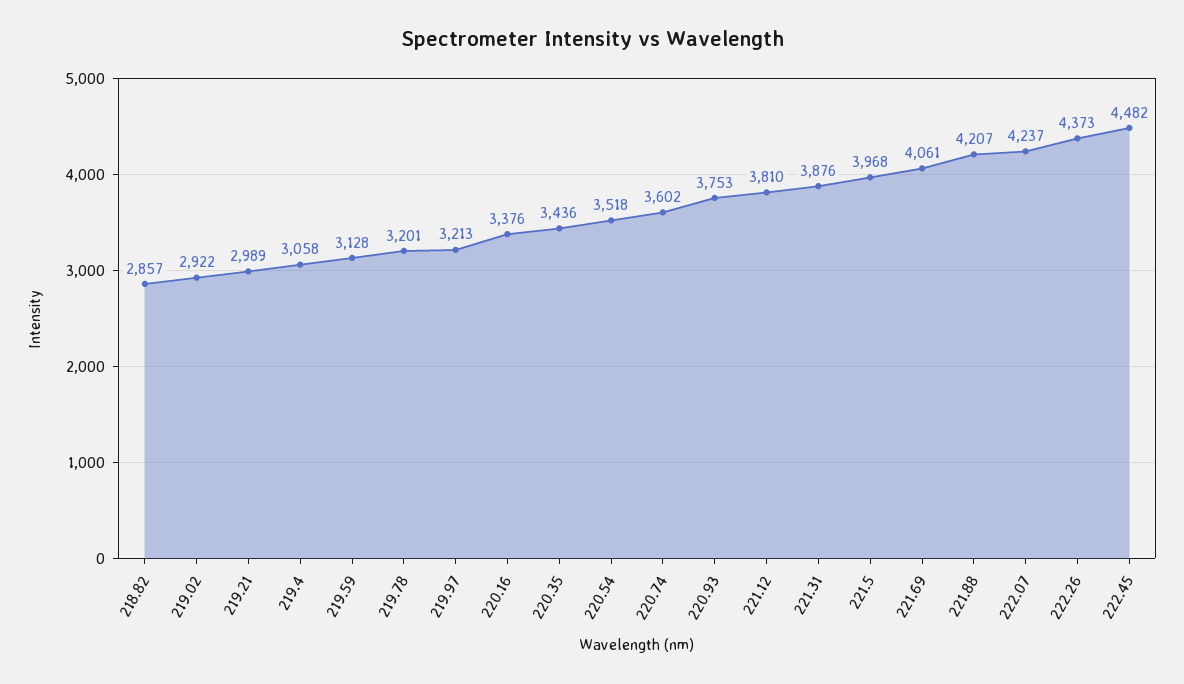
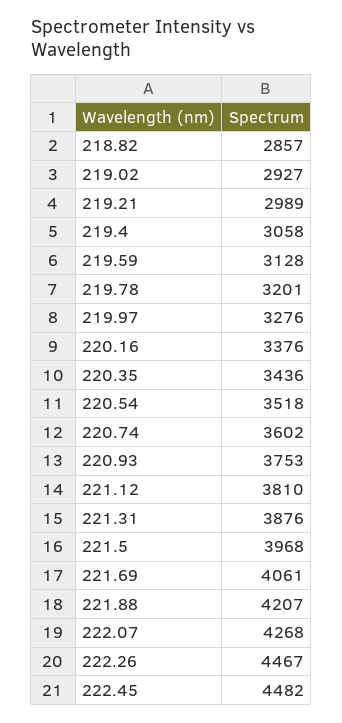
219.02: 2922 -> 2927
219.97: 3213 -> 3276
222.07: 4237 -> 4268
222.26: 4373 -> 4467

